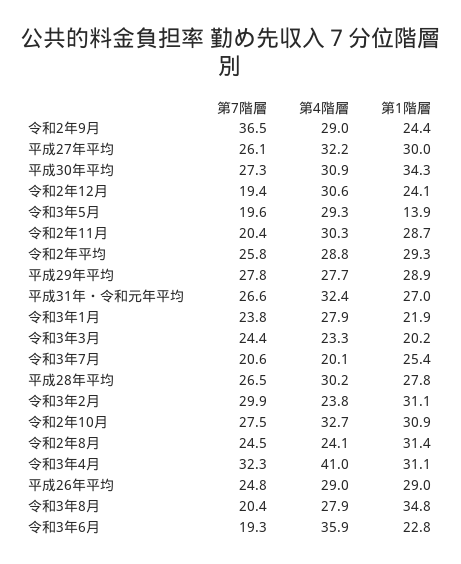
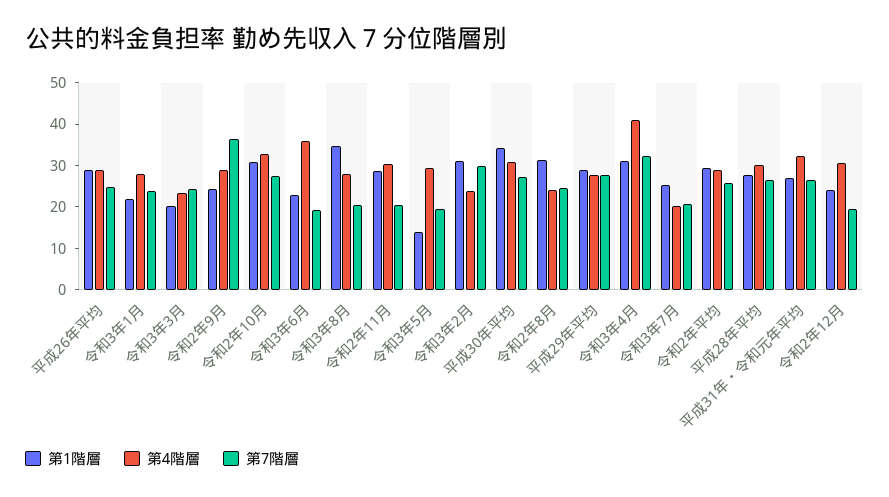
第7階層, 平成27年平均: 26.1 -> none
第4階層, 平成27年平均: 32.2 -> none
第1階層, 平成27年平均: 30 -> none

